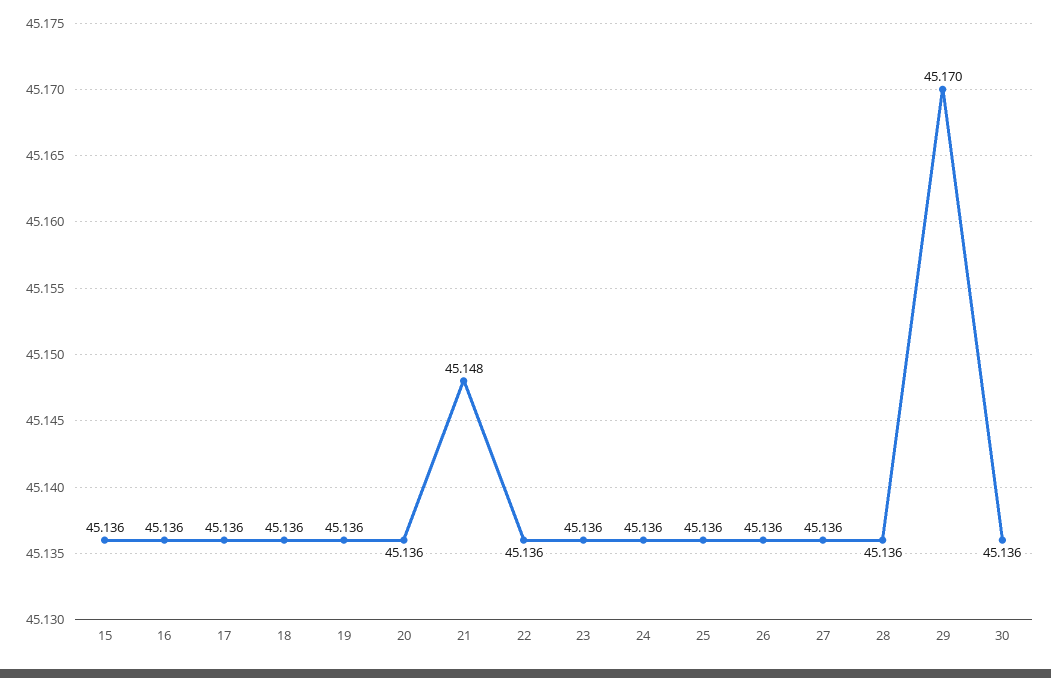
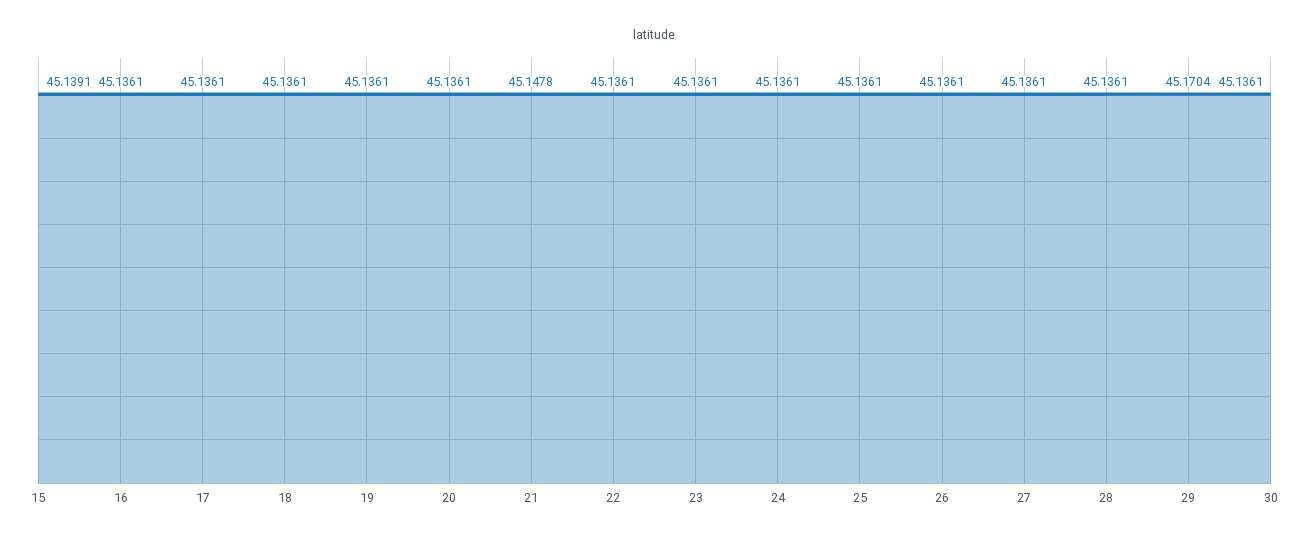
15: 45.136 -> 45.1391

